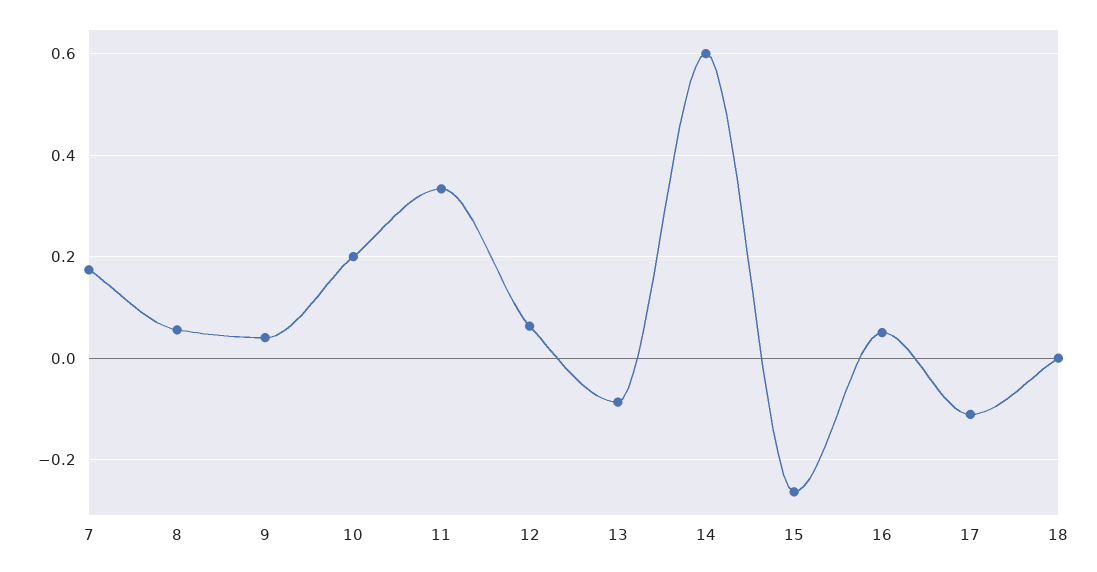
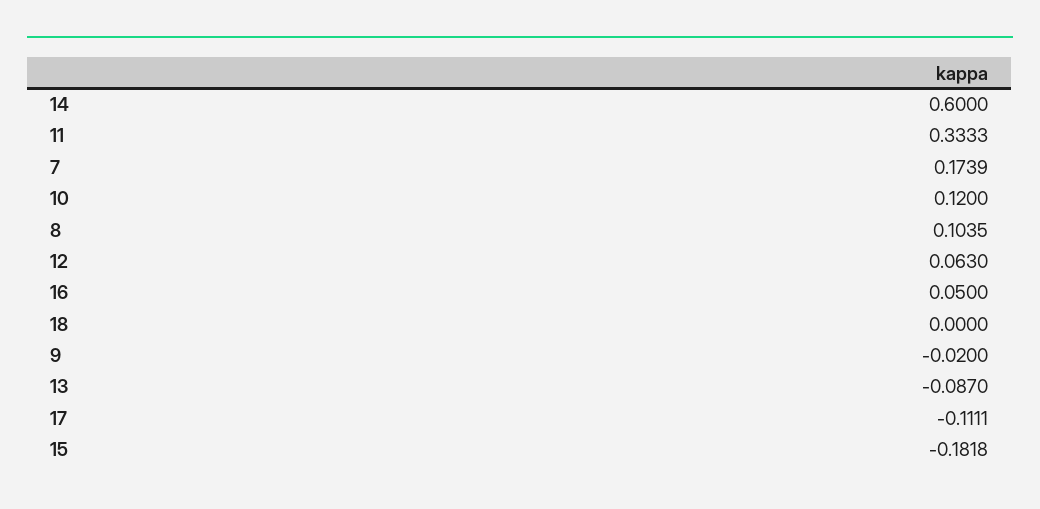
8: 0.06 -> 0.1035
9: 0.04 -> -0.02
10: 0.2 -> 0.12
15: -0.26 -> -0.1818

